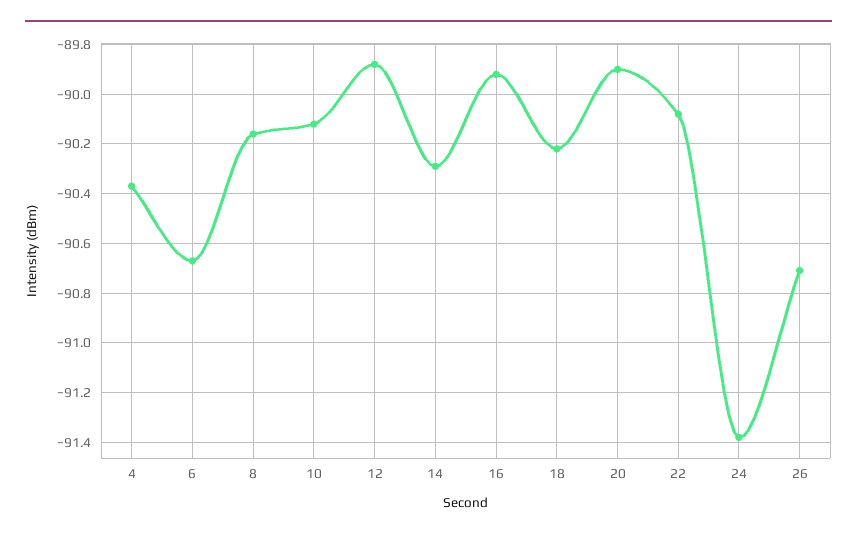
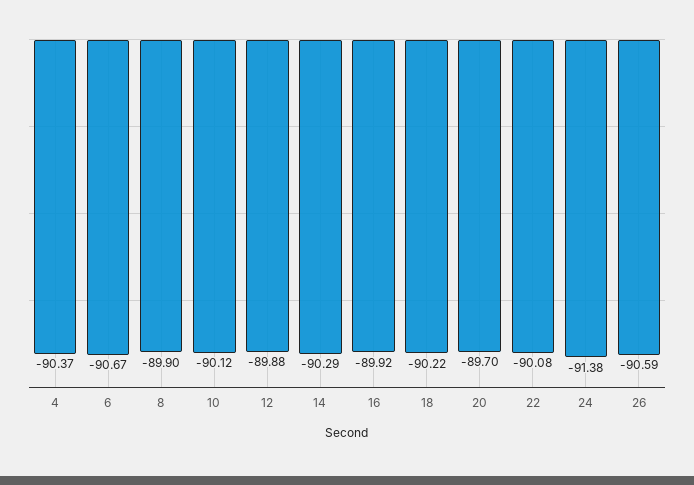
8: -90.15 -> -89.9
20: -89.9 -> -89.7
26: -90.7 -> -90.59

